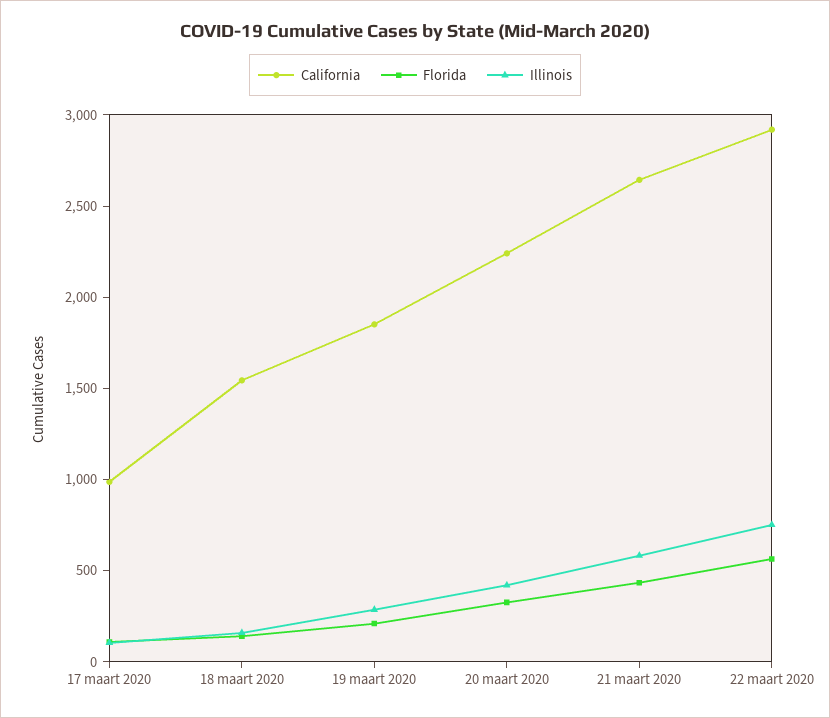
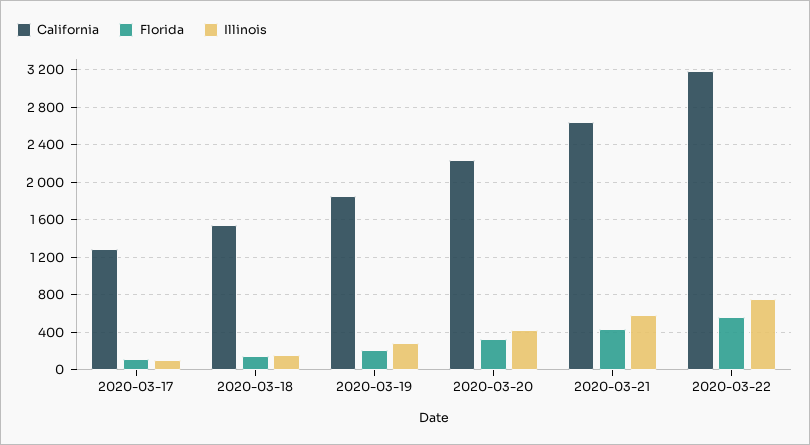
California, 17 maart 2020: 1000 -> 1300
California, 22 maart 2020: 2900 -> 3200

